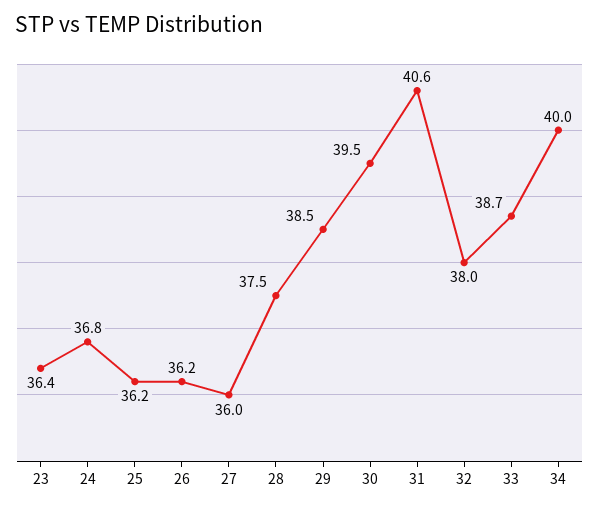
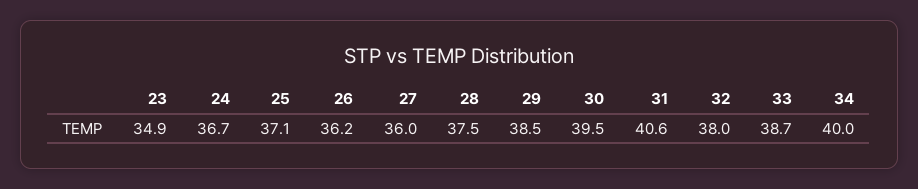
23: 36.4 -> 34.9
24: 36.8 -> 36.7
25: 36.2 -> 37.1

